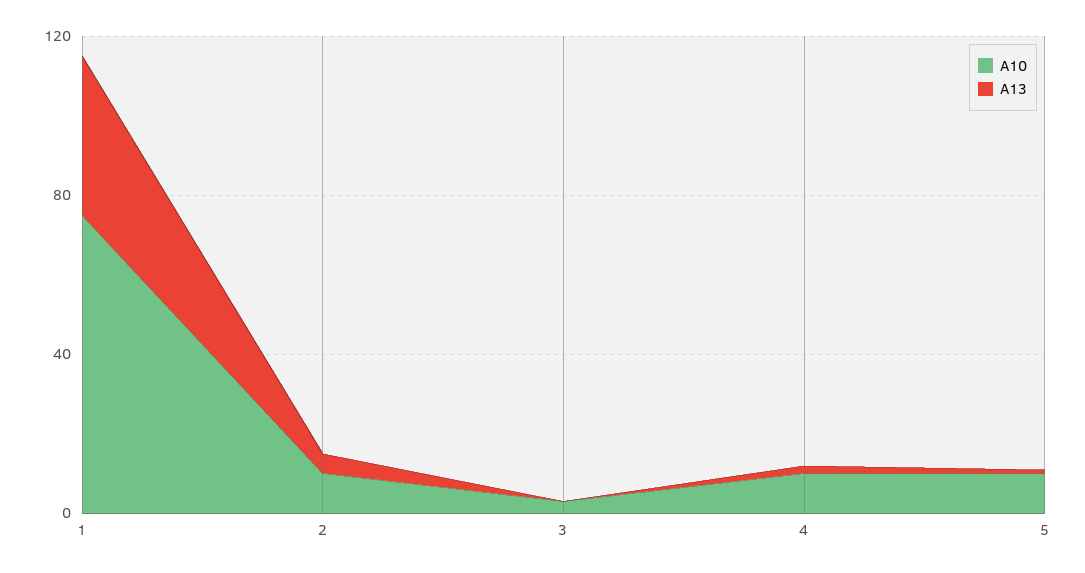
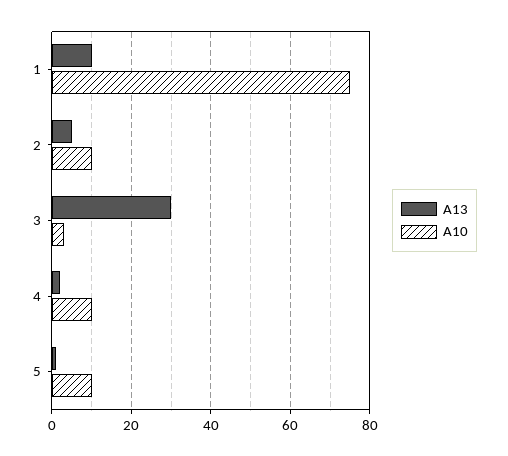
A13, 1: 40 -> 10
A13, 3: 0 -> 30

